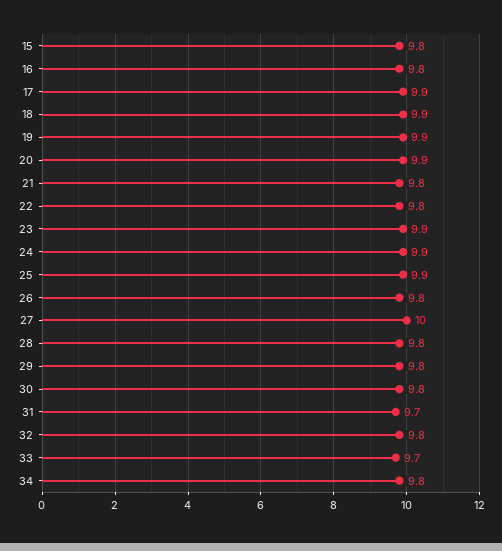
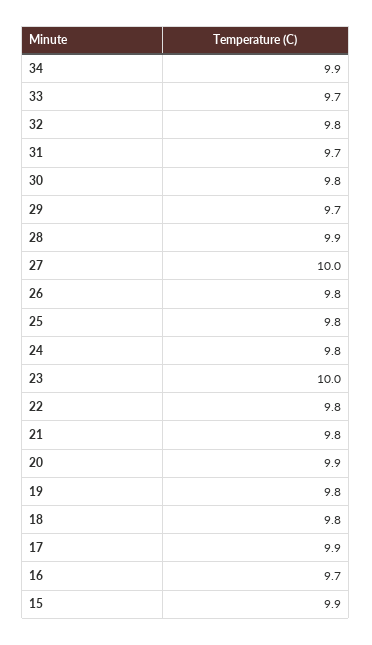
15: 9.8 -> 9.9
16: 9.8 -> 9.7
18: 9.9 -> 9.8
19: 9.9 -> 9.8
23: 9.9 -> 10
24: 9.9 -> 9.8
25: 9.9 -> 9.8
28: 9.8 -> 9.9
29: 9.8 -> 9.7
34: 9.8 -> 9.9

